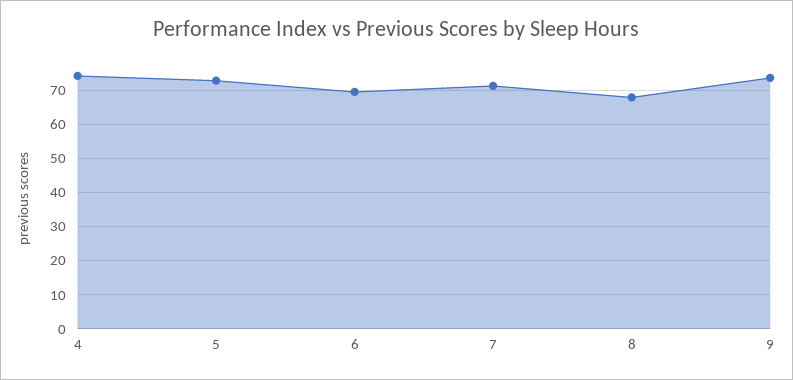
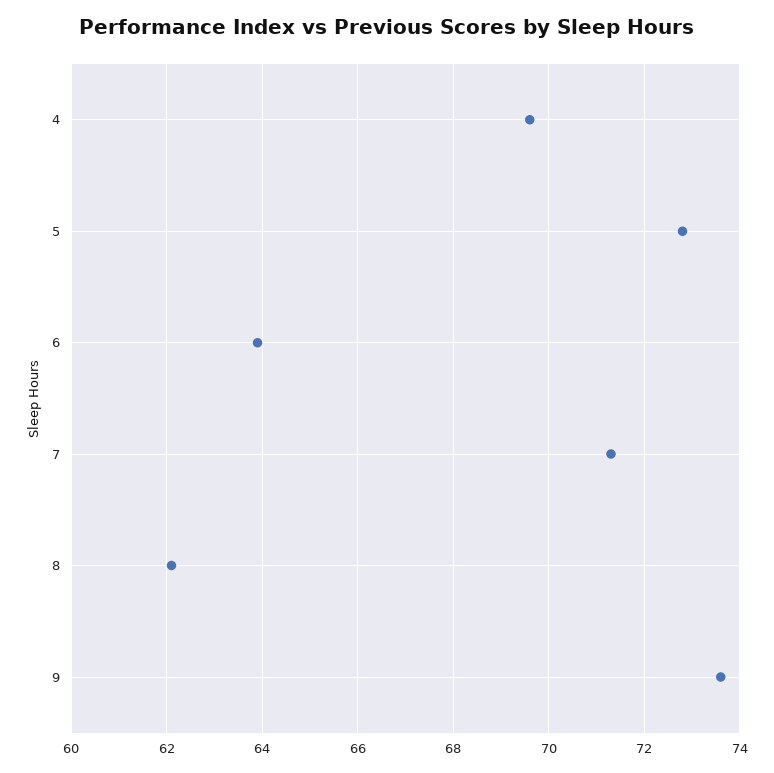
4: 74 -> 69.5
6: 70 -> 64
8: 68 -> 62

